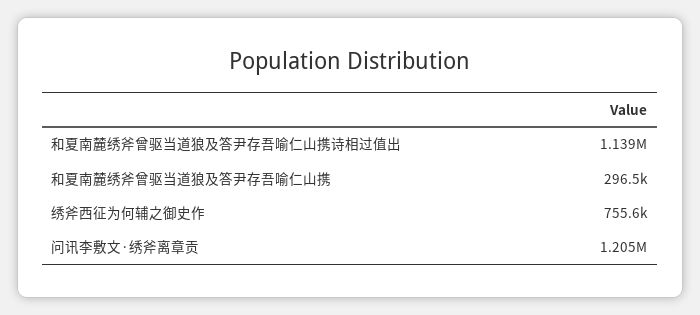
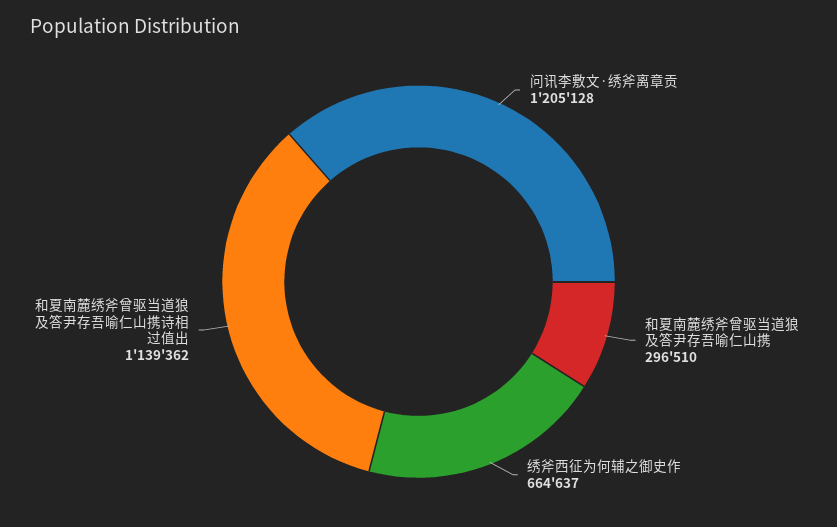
绣斧西征为何辅之御史作: 755600 -> 664637

